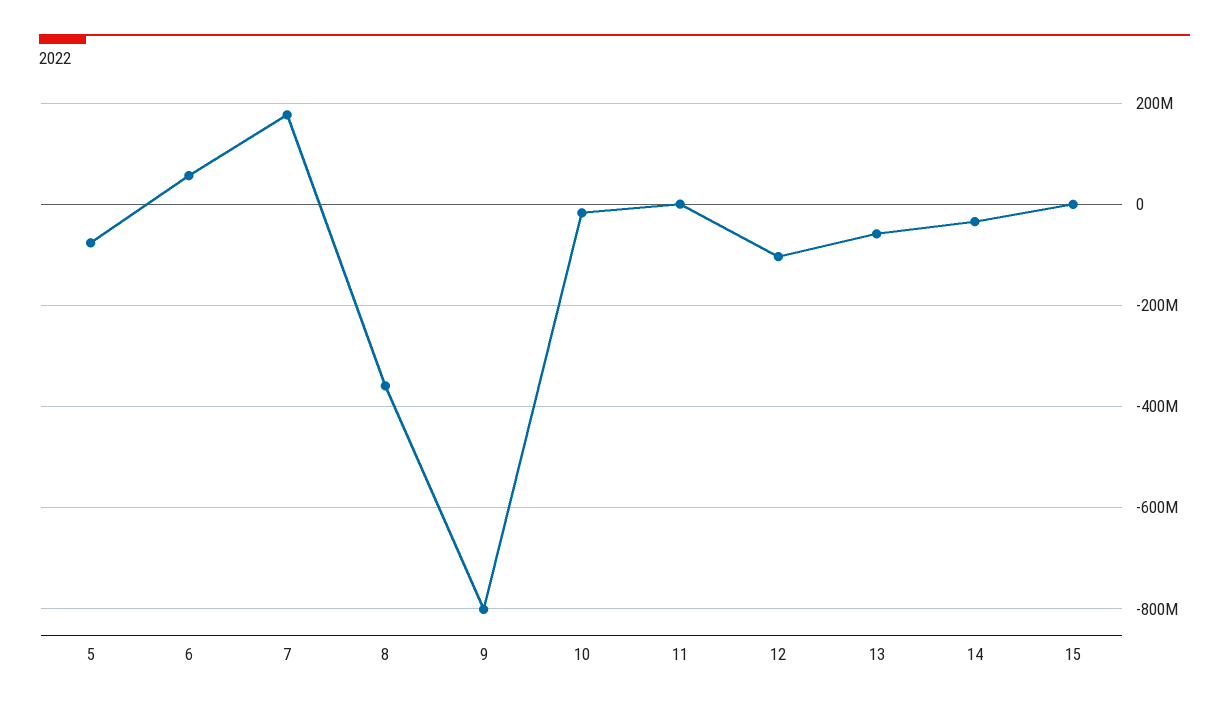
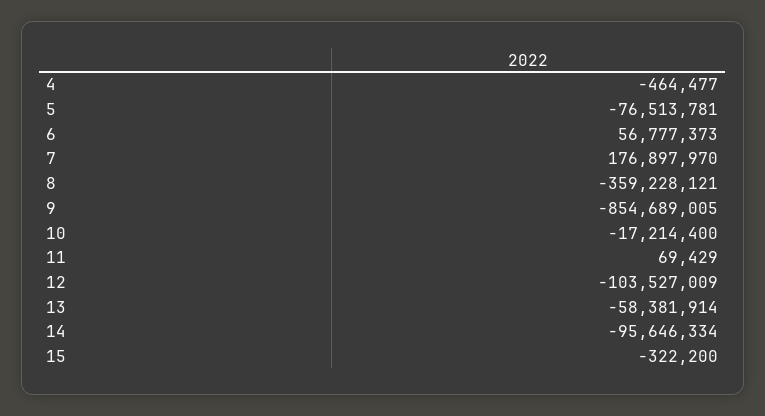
9: -800000000 -> -854689005
14: -40000000 -> -95646334
4: none -> -464477

